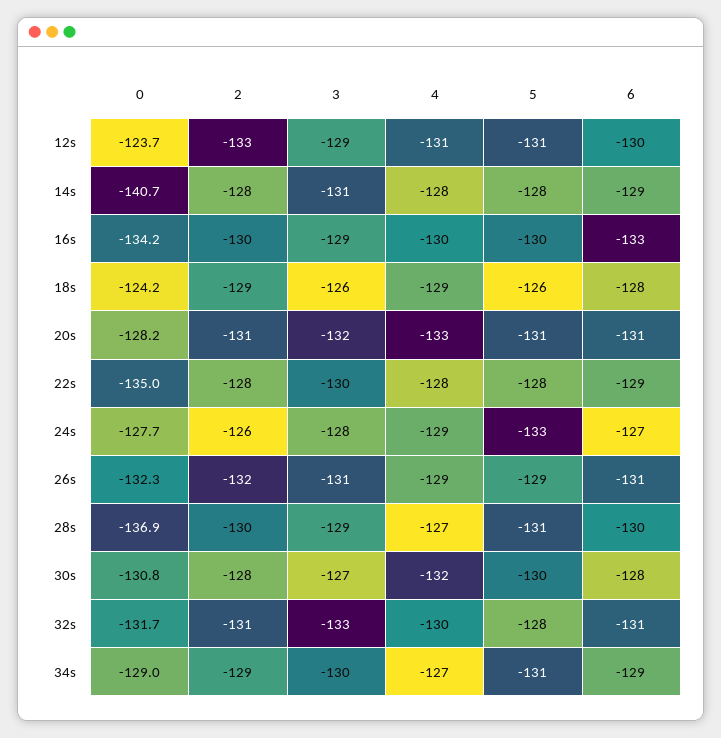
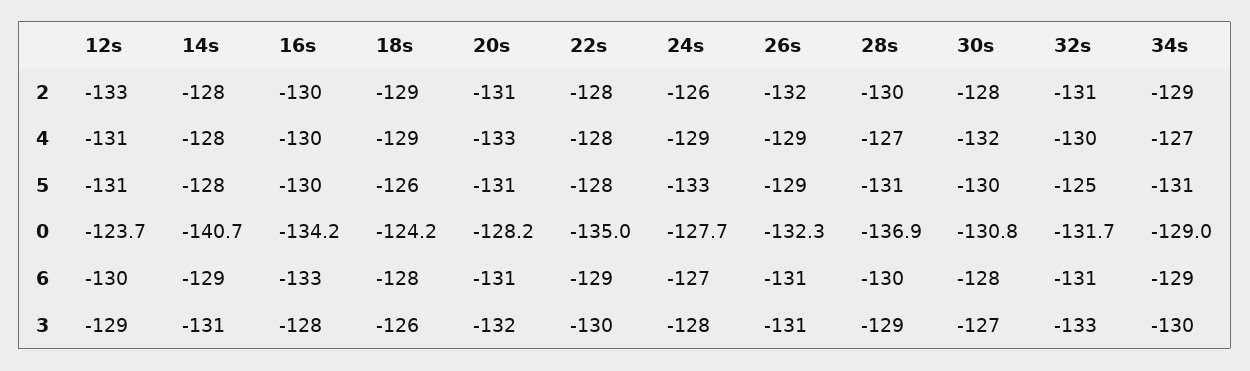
3, 16s: -129 -> -128
5, 32s: -128 -> -125

